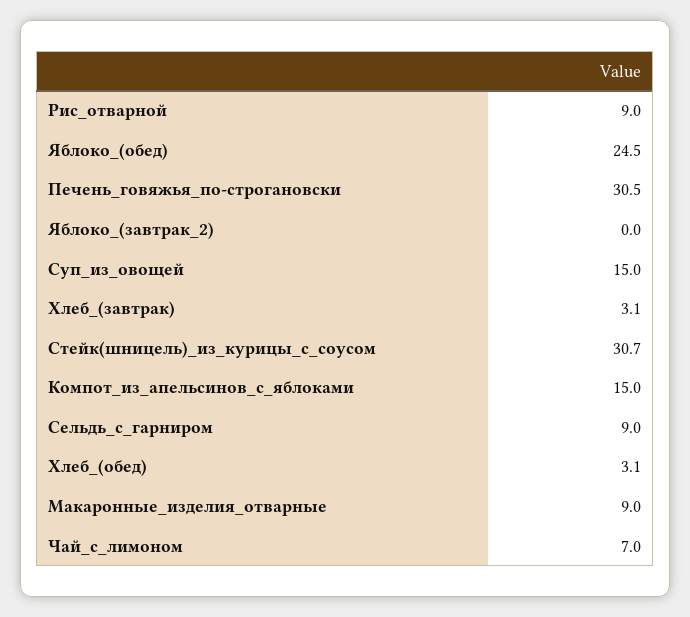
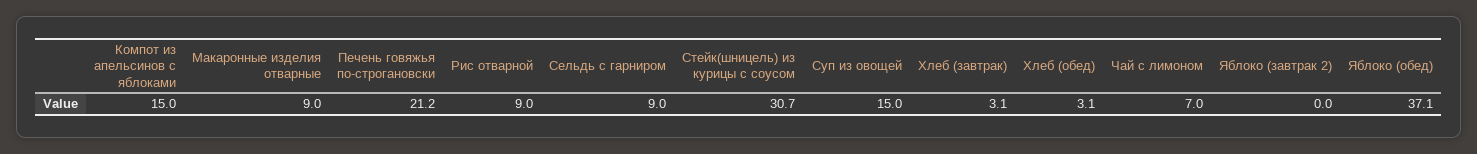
Яблоко_(обед): 24.5 -> 37.1
Печень_говяжья_по-строгановски: 30.5 -> 21.2

